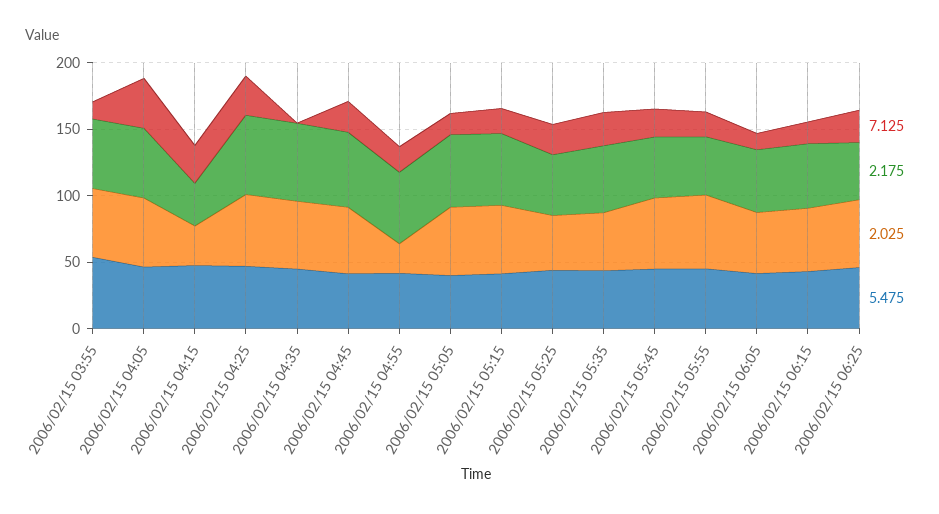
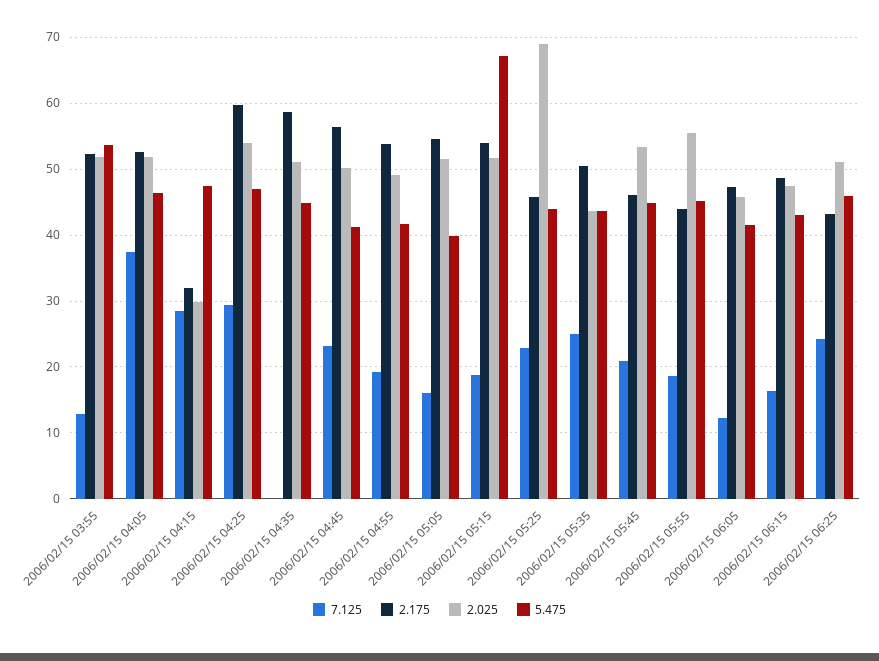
2.025, 2006/02/15 04:55: 20 -> 49
5.475, 2006/02/15 05:15: 40 -> 67
2.025, 2006/02/15 05:25: 40 -> 69

